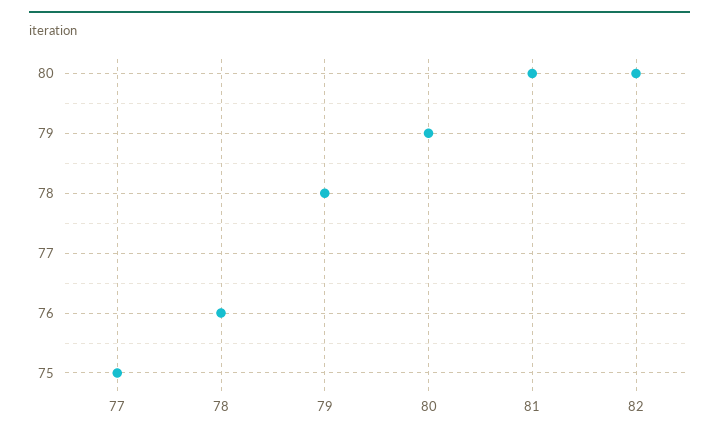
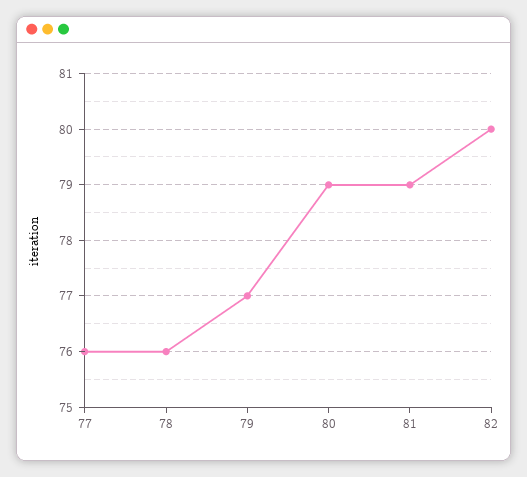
77: 75 -> 76
79: 78 -> 77
81: 80 -> 79

